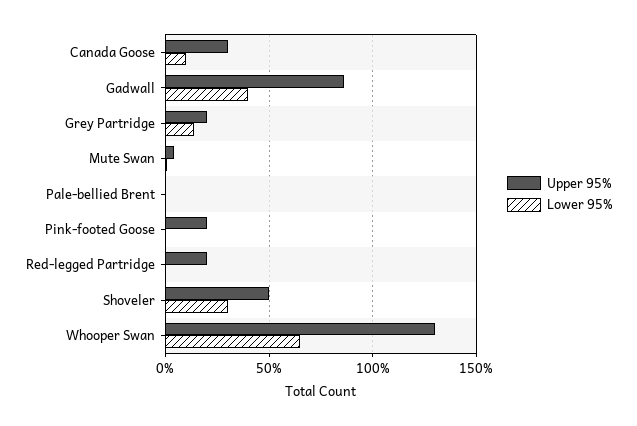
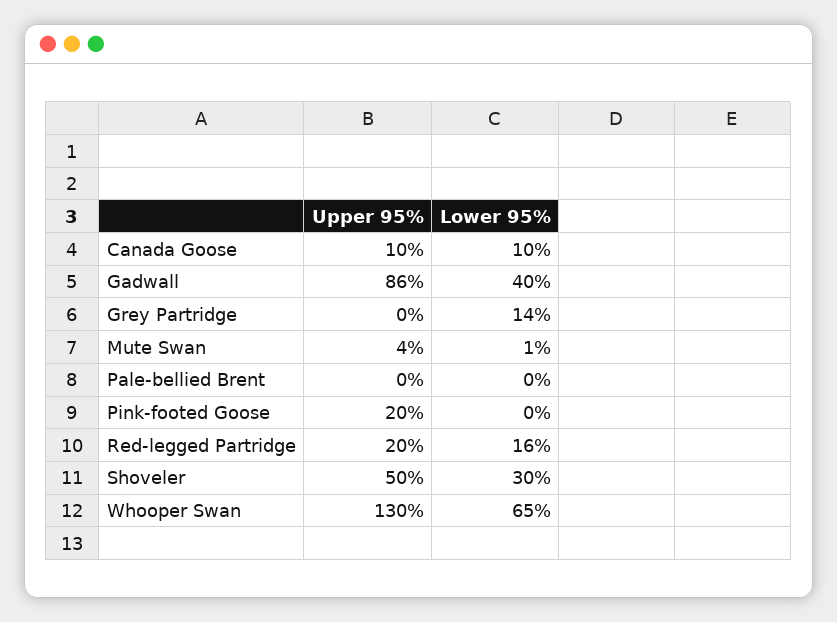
Upper 95%, Canada Goose: 30 -> 10
Upper 95%, Grey Partridge: 20 -> 0
Lower 95%, Red-legged Partridge: 0 -> 16

